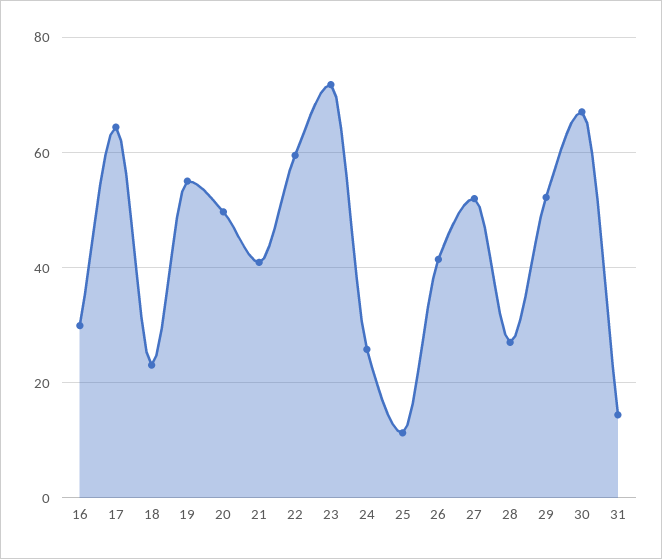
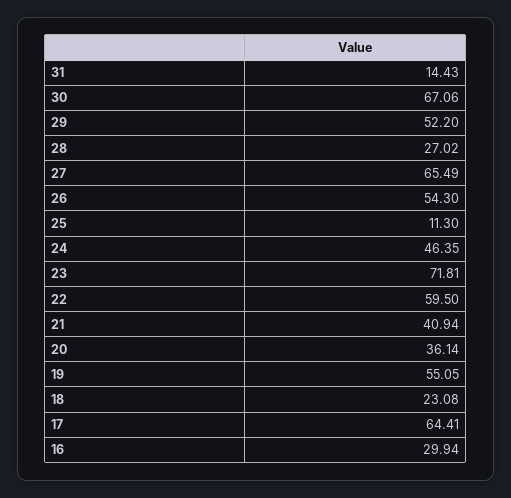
20: 50 -> 36.14
24: 26 -> 46.35
26: 42 -> 54.3
27: 52 -> 65.49

